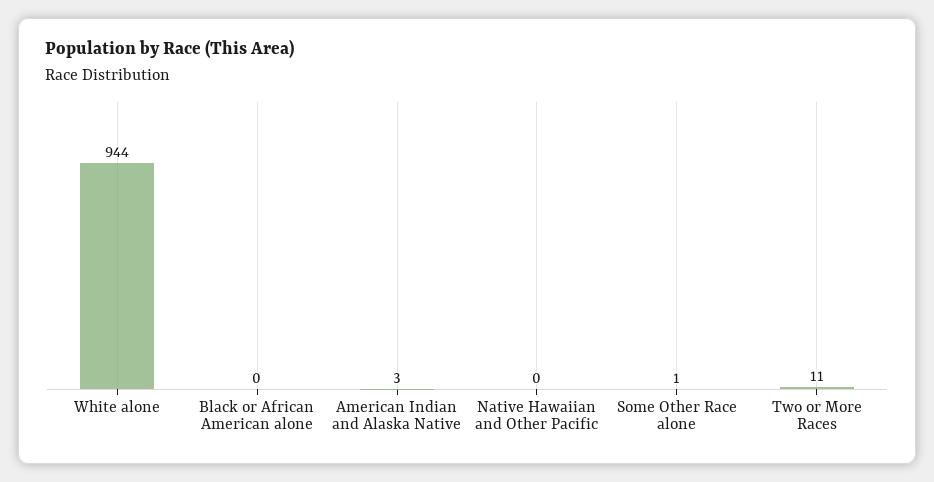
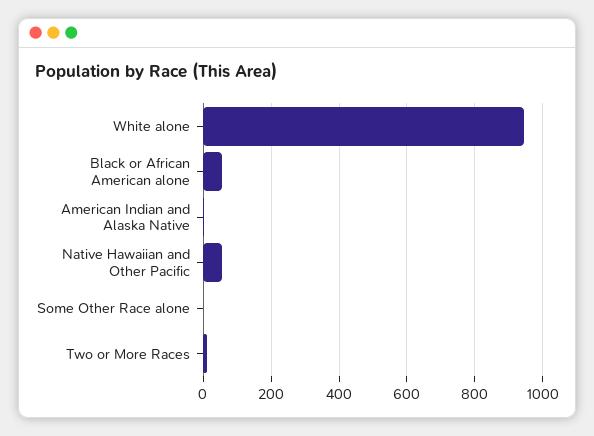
Black or African American alone: 0 -> 60
Native Hawaiian and Other Pacific: 0 -> 60

